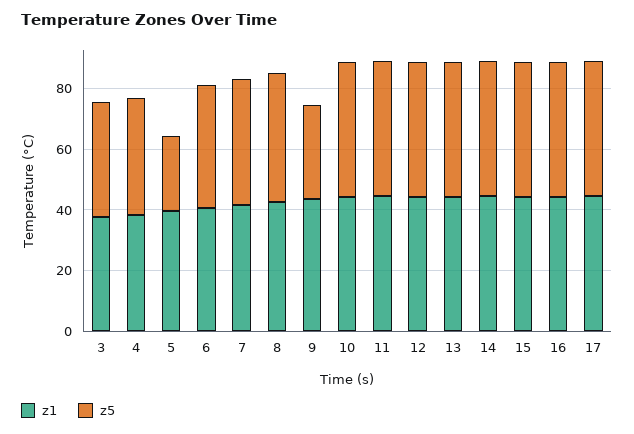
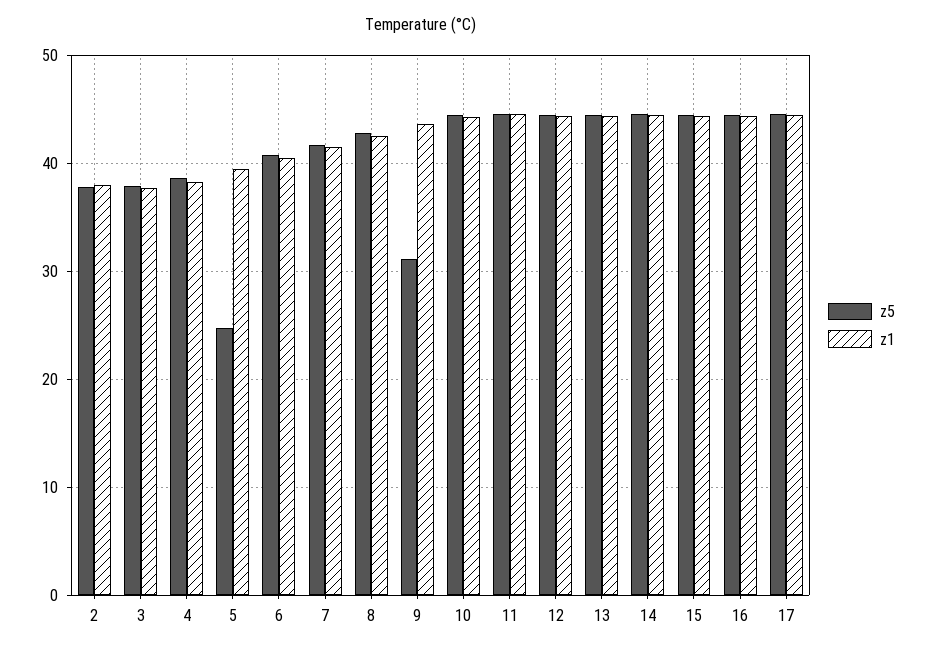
z5, 2: none -> 38
z1, 2: none -> 38

